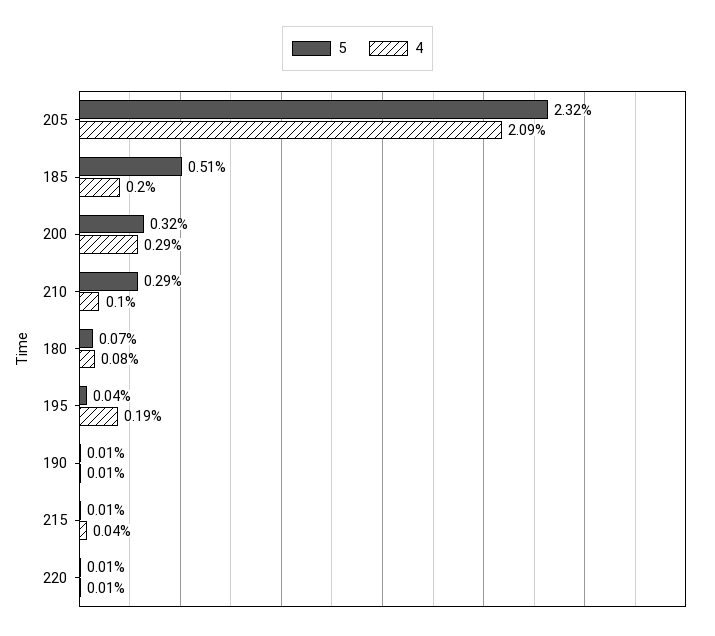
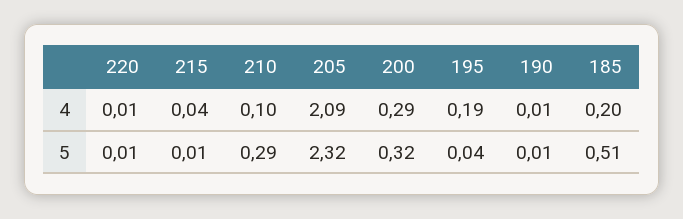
5, 180: 0.07 -> none
4, 180: 0.08 -> none

